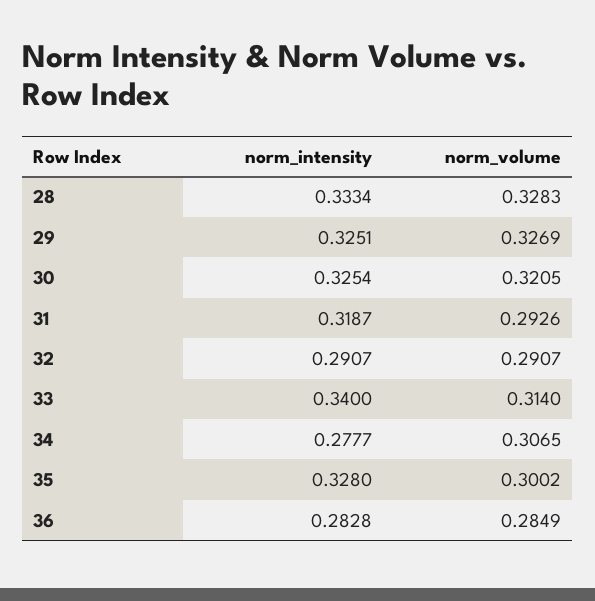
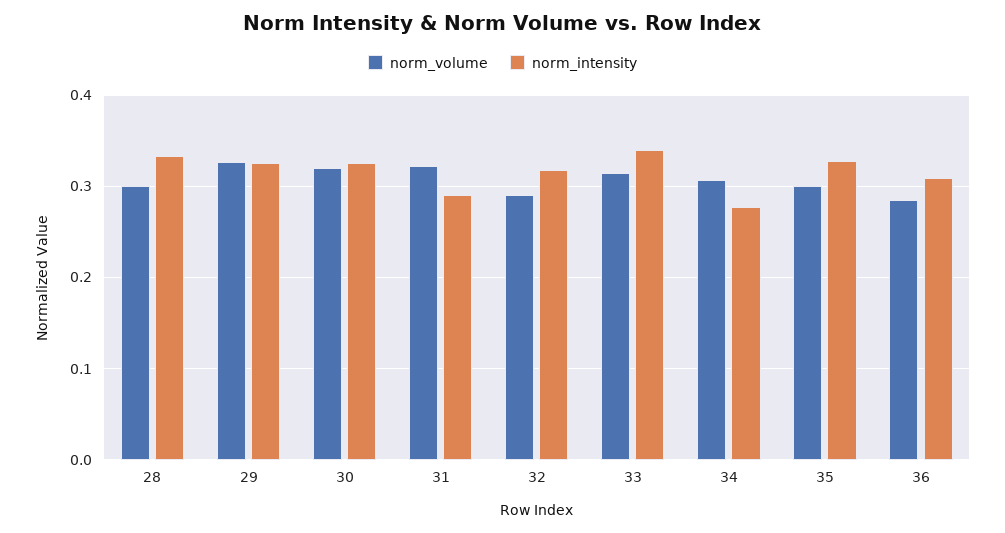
norm_volume, 28: 0.3283 -> 0.3
norm_intensity, 31: 0.3187 -> 0.29
norm_volume, 31: 0.2926 -> 0.32
norm_intensity, 32: 0.2907 -> 0.32
norm_intensity, 36: 0.2828 -> 0.31

